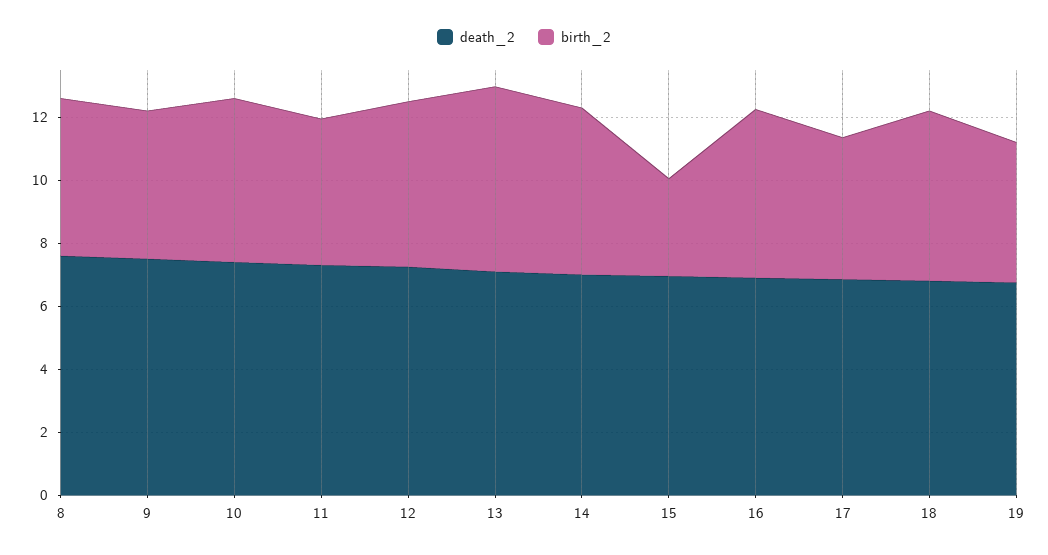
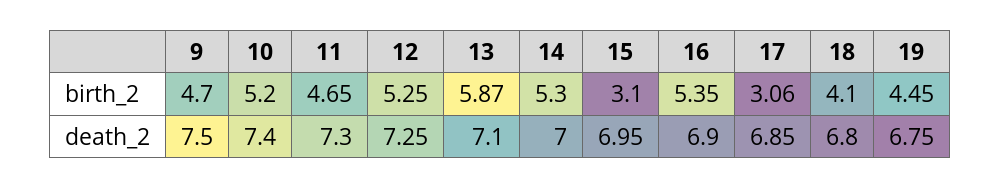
death_2, 8: 7.5 -> none
birth_2, 8: 5 -> none
birth_2, 17: 4.5 -> 3.06
birth_2, 18: 5.5 -> 4.1

